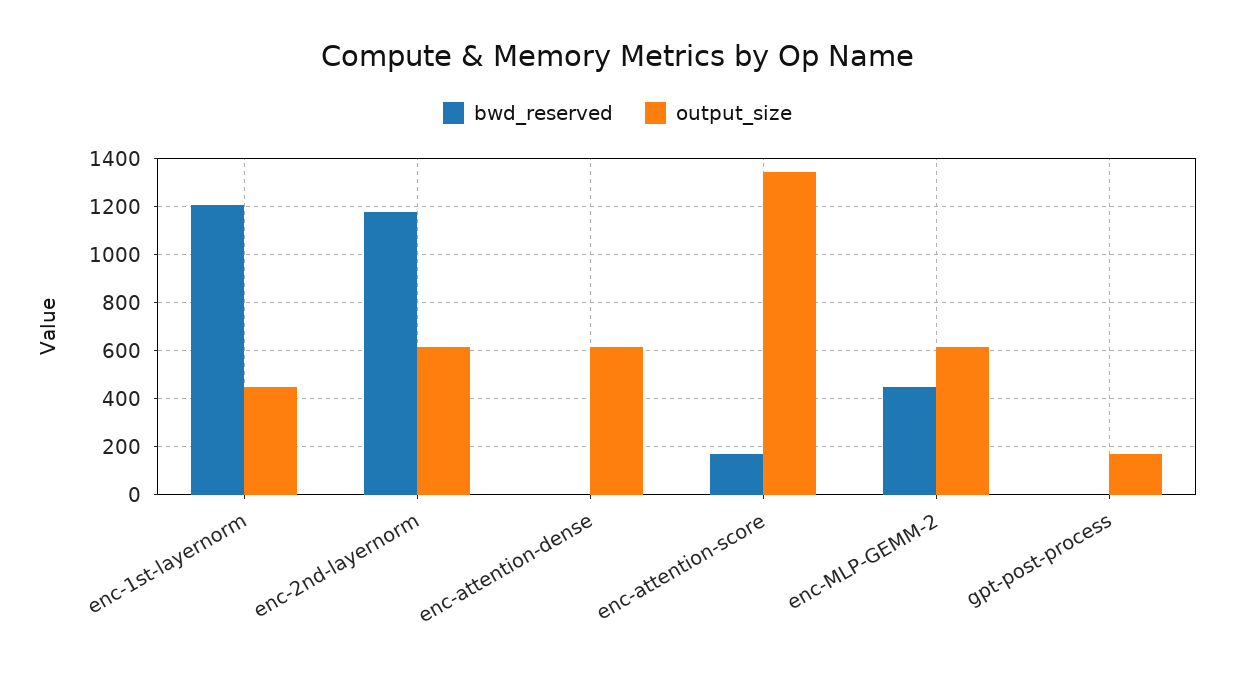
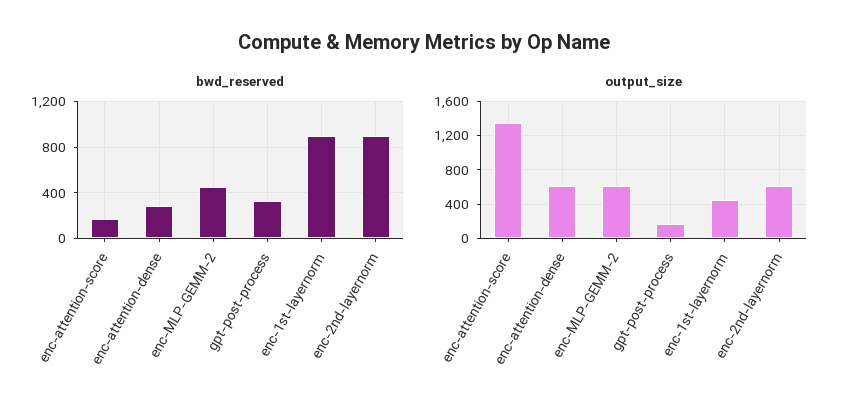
bwd_reserved, enc-1st-layernorm: 1200 -> 900
bwd_reserved, enc-2nd-layernorm: 1175 -> 900
bwd_reserved, enc-attention-dense: 0 -> 300
bwd_reserved, gpt-post-process: 0 -> 300

